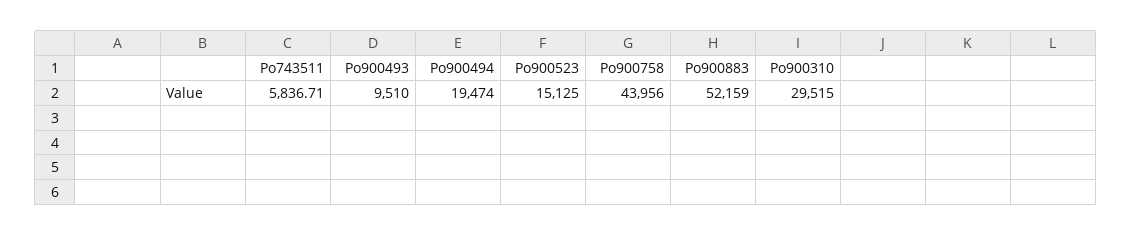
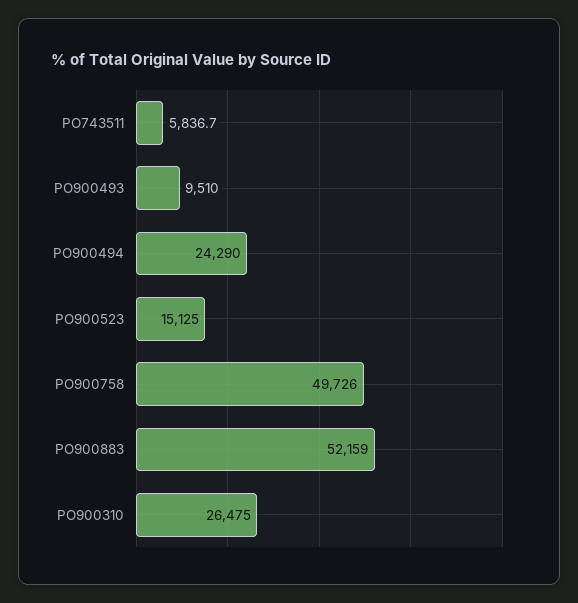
Po900494: 19474 -> 24290
Po900758: 43956 -> 49726
Po900310: 29515 -> 26475

